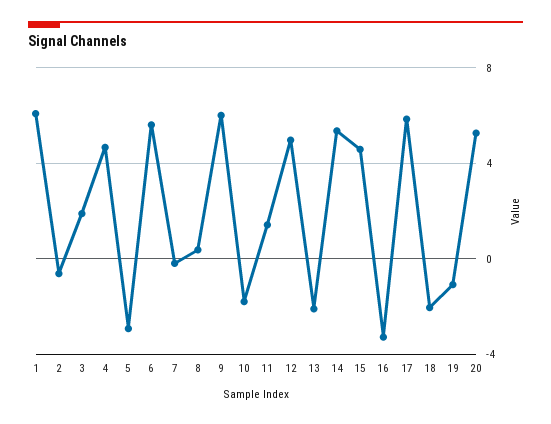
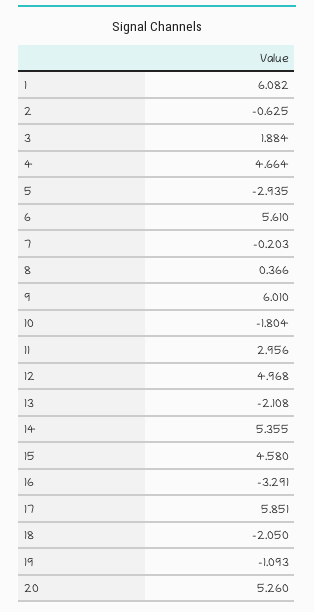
11: 1.5 -> 2.956

